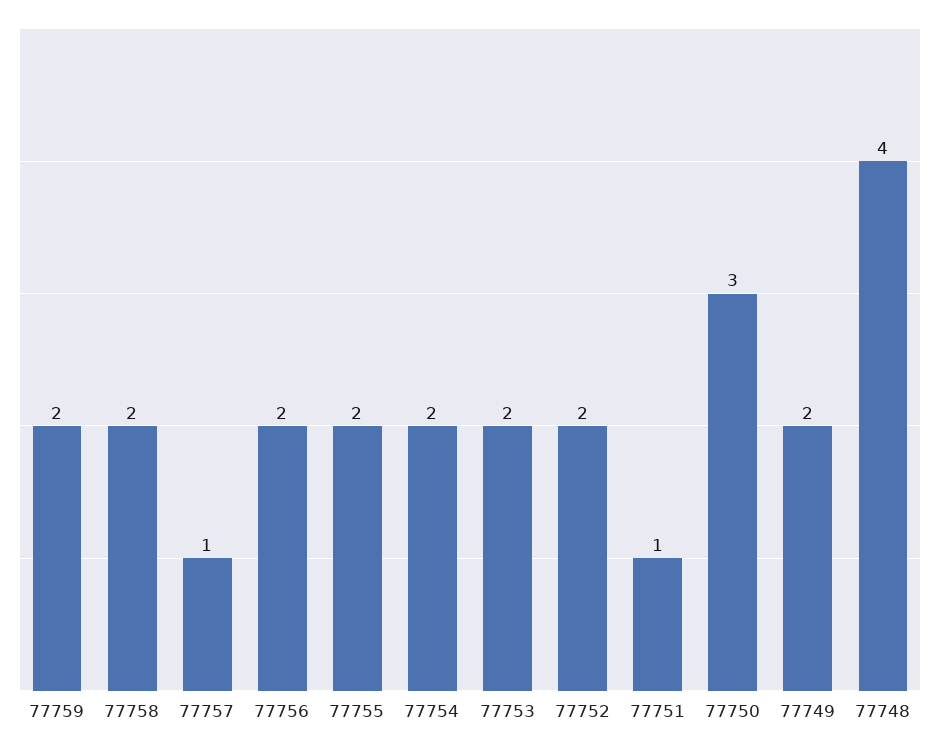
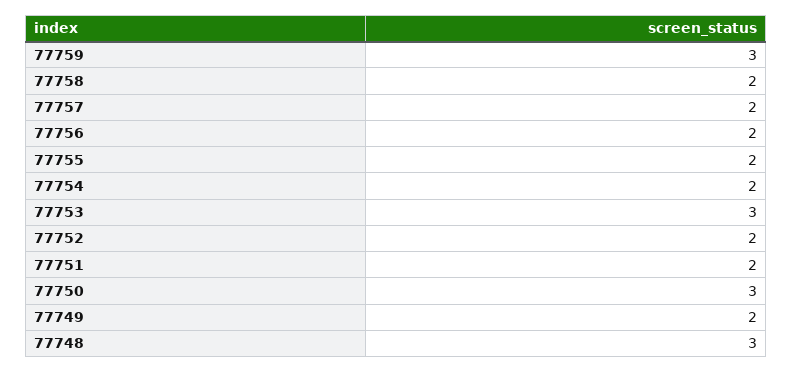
77759: 2 -> 3
77757: 1 -> 2
77753: 2 -> 3
77751: 1 -> 2
77748: 4 -> 3

